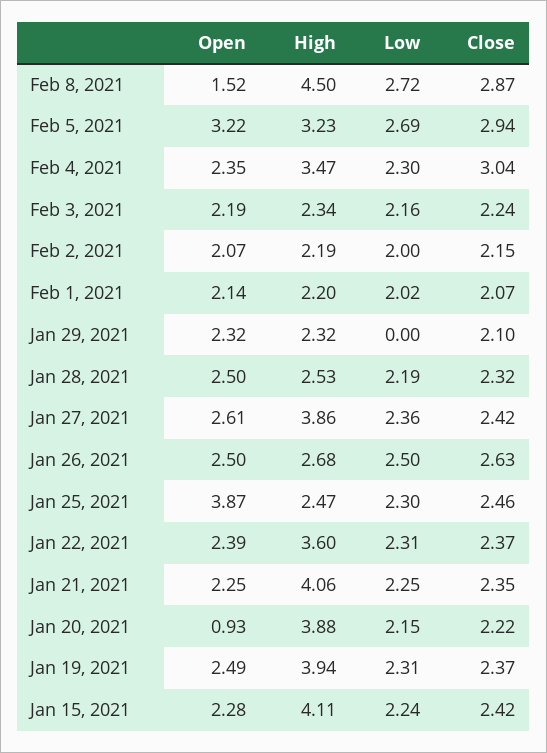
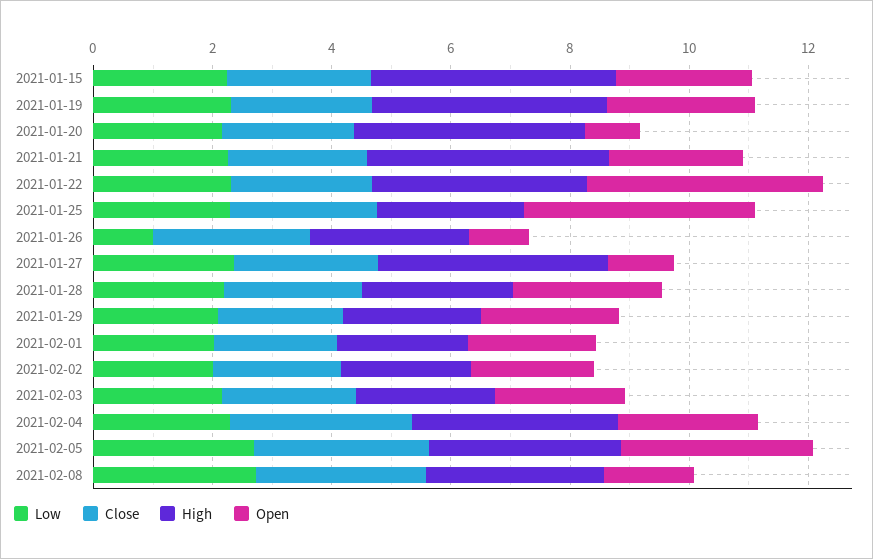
High, Feb 8, 2021: 4.5 -> 3
Low, Jan 29, 2021: 0 -> 2
Open, Jan 27, 2021: 2.61 -> 1
Open, Jan 26, 2021: 2.5 -> 1
Low, Jan 26, 2021: 2.5 -> 1
Open, Jan 22, 2021: 2.39 -> 4

